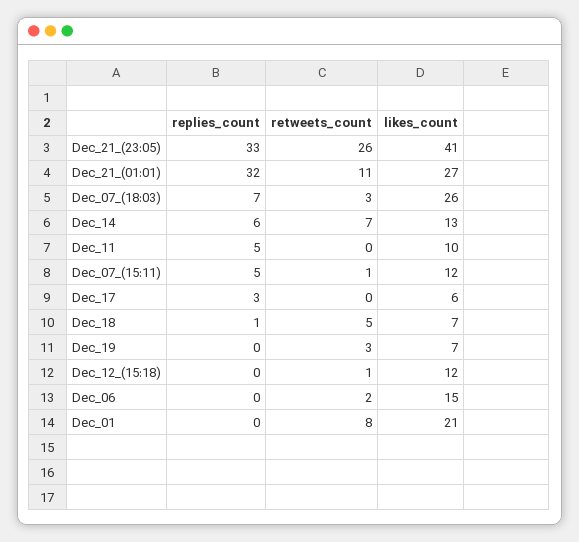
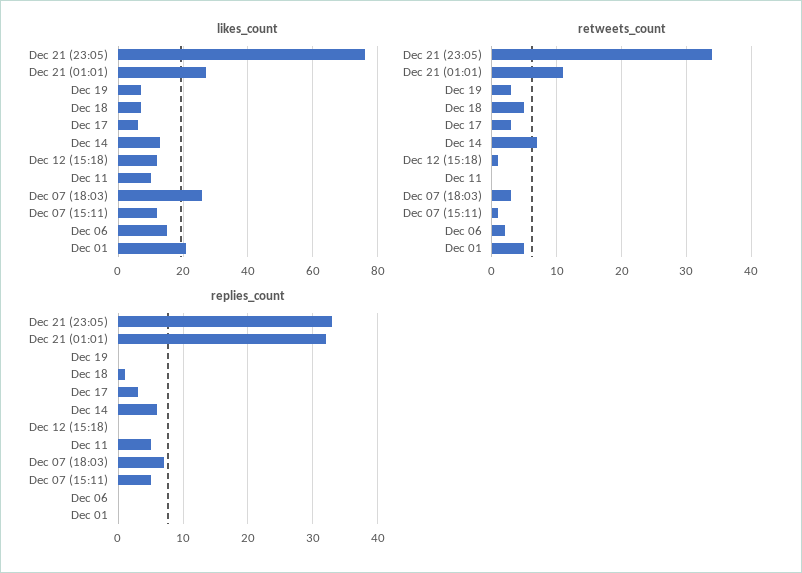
retweets_count, Dec_21_(23:05): 26 -> 34
likes_count, Dec_21_(23:05): 41 -> 75
retweets_count, Dec_17: 0 -> 3
retweets_count, Dec_01: 8 -> 5

